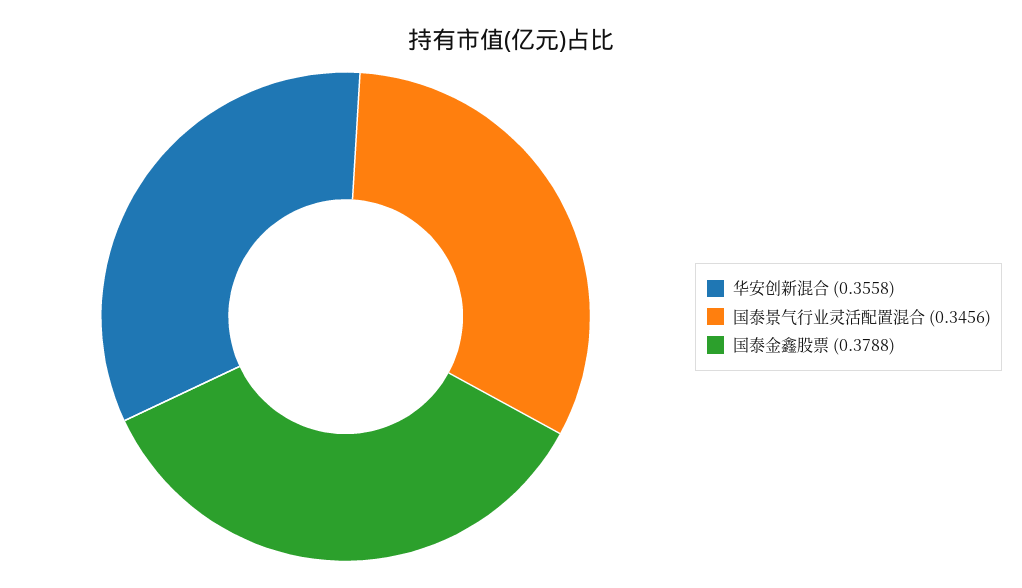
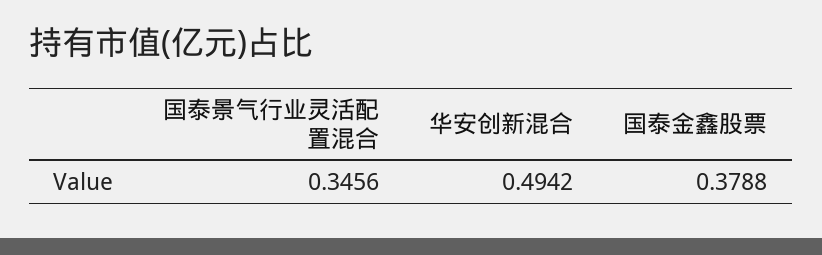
华安创新混合: 0.3558 -> 0.4942

